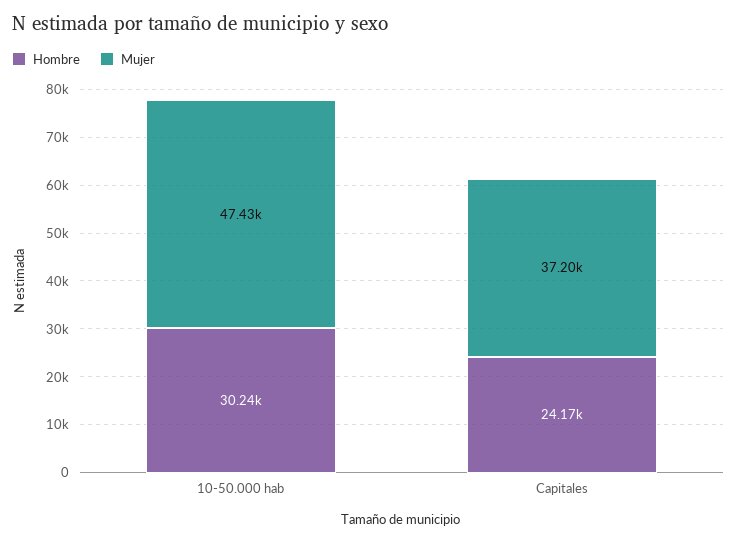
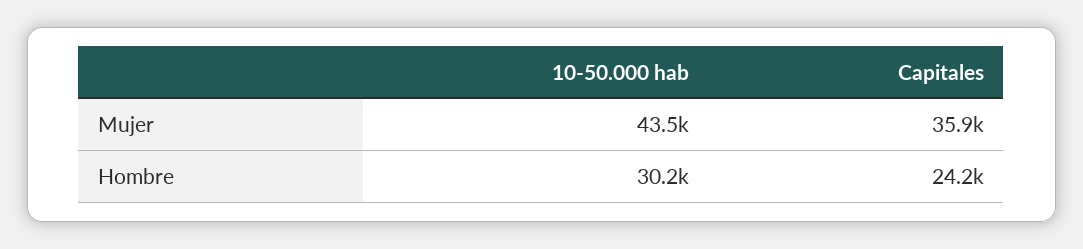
Mujer, 10-50.000 hab: 47430 -> 43500
Mujer, Capitales: 37200 -> 35900

